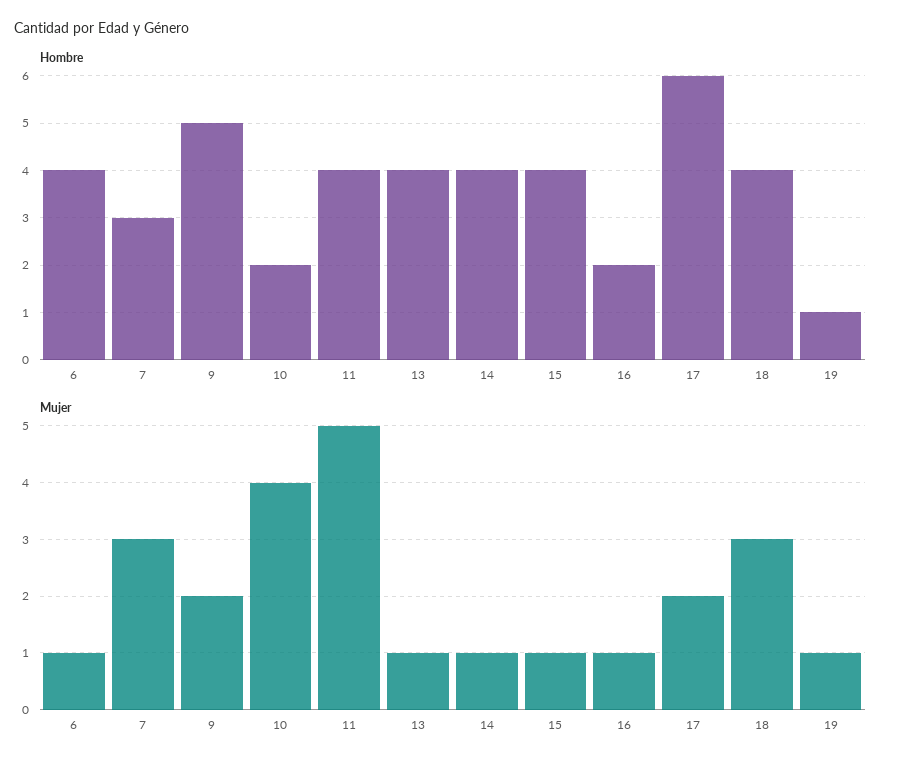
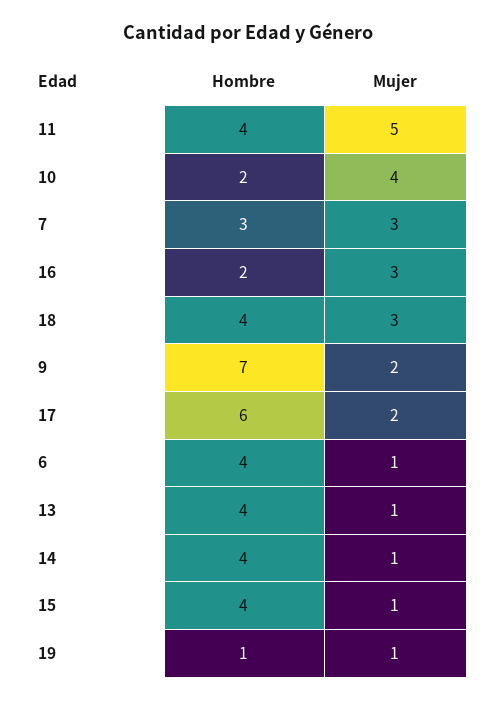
Hombre, 9: 5 -> 7
Mujer, 16: 1 -> 3

